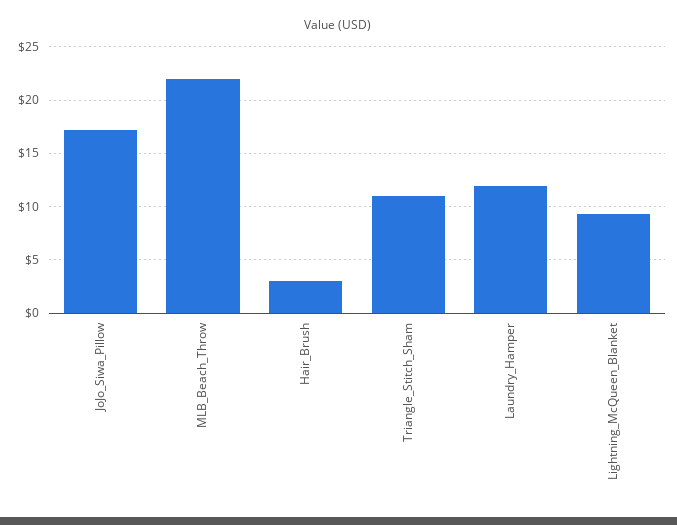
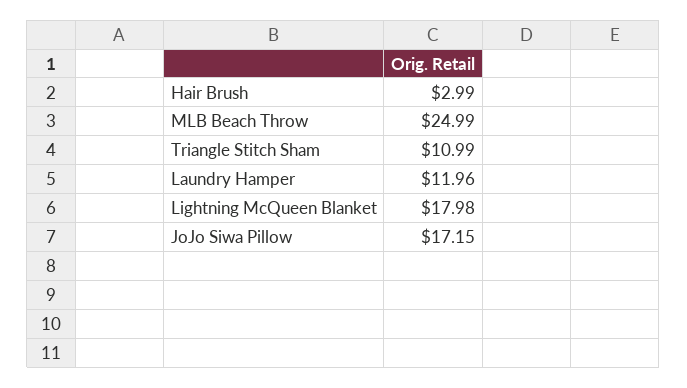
MLB_Beach_Throw: 22 -> 24.99
Lightning_McQueen_Blanket: 9 -> 17.98

